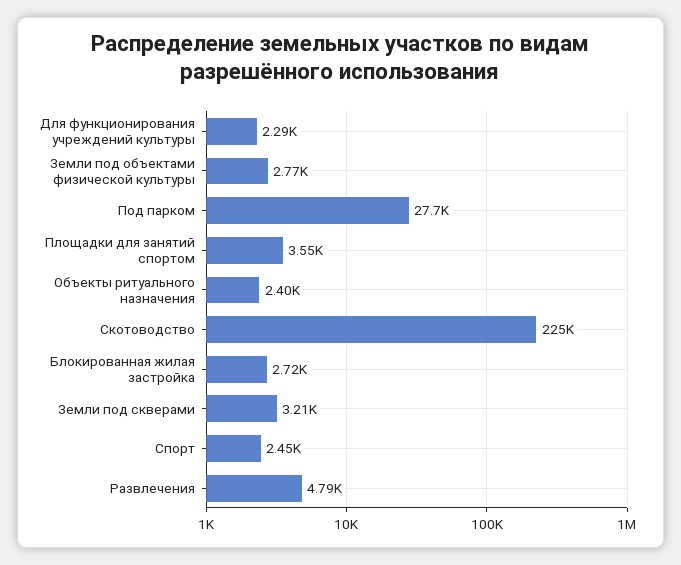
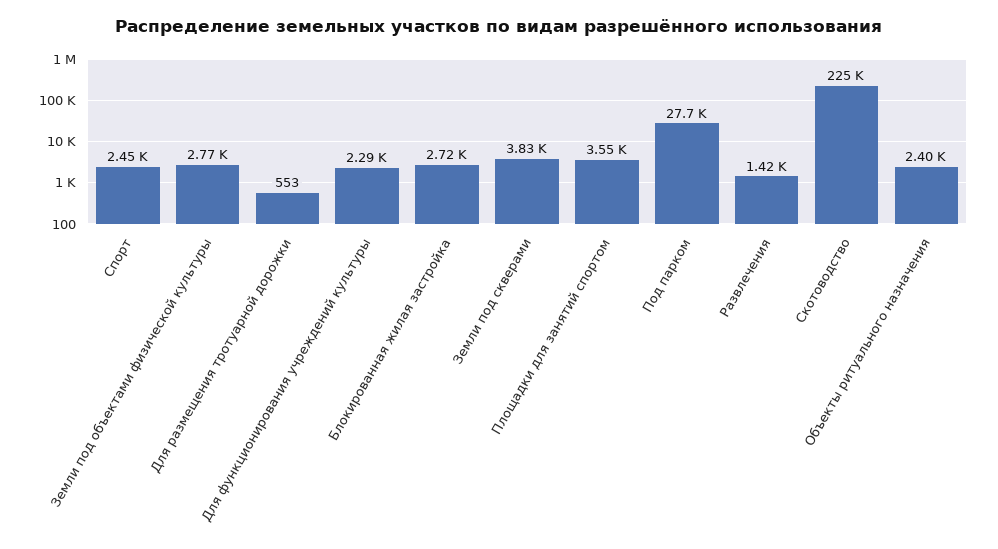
Земли под скверами: 3210 -> 3830
Развлечения: 4790 -> 1420
Для размещения тротуарной дорожки: none -> 553

